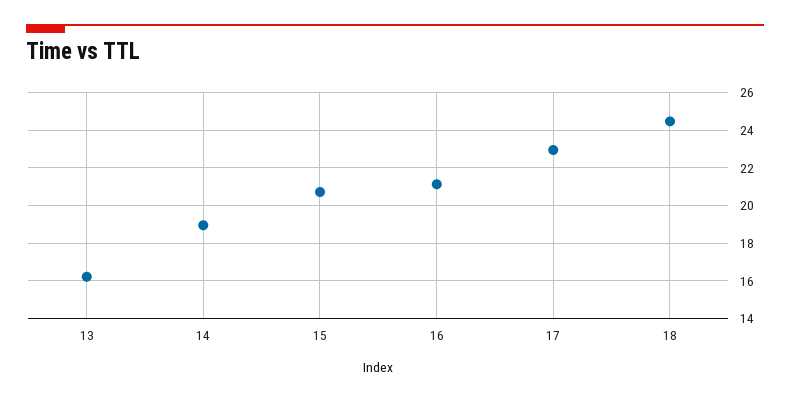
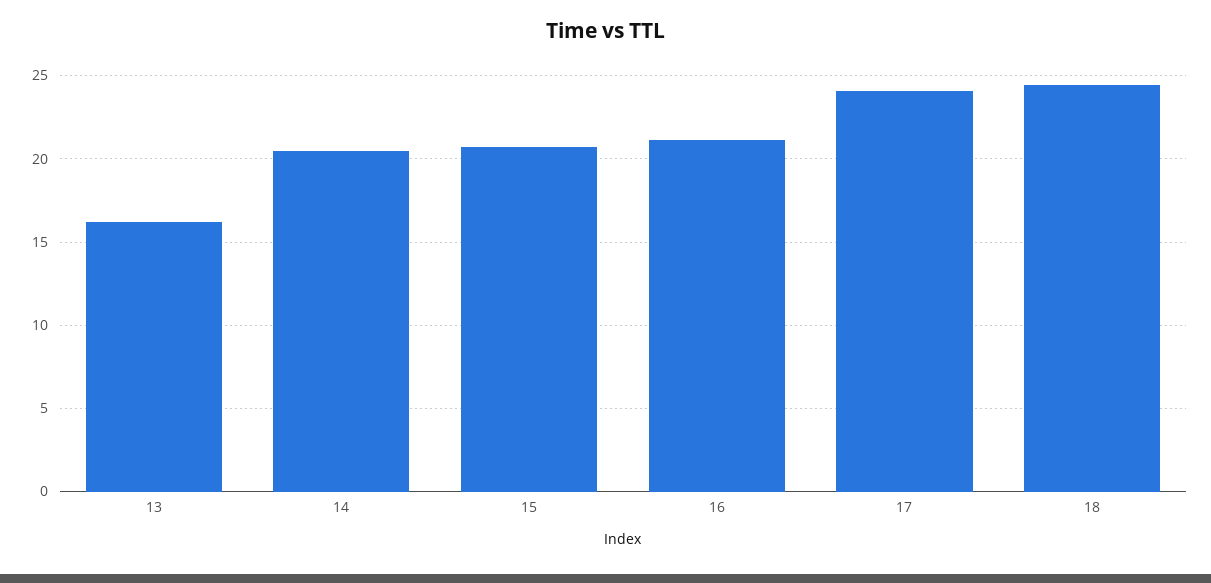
14: 19 -> 20.5
17: 23 -> 24

